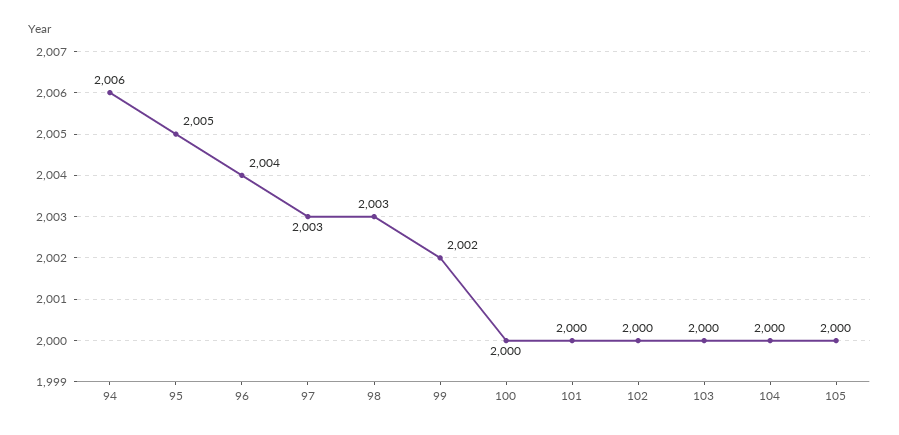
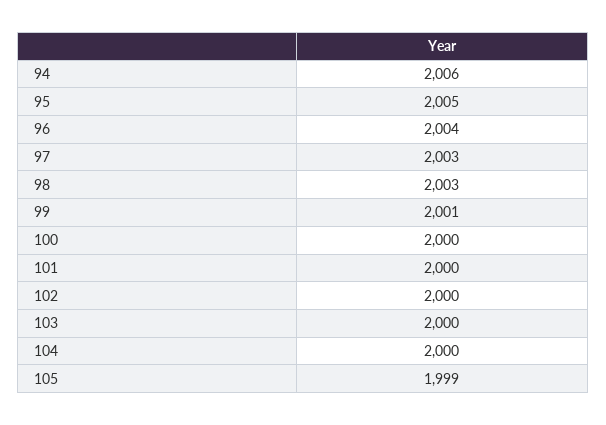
99: 2002 -> 2001
105: 2000 -> 1999

